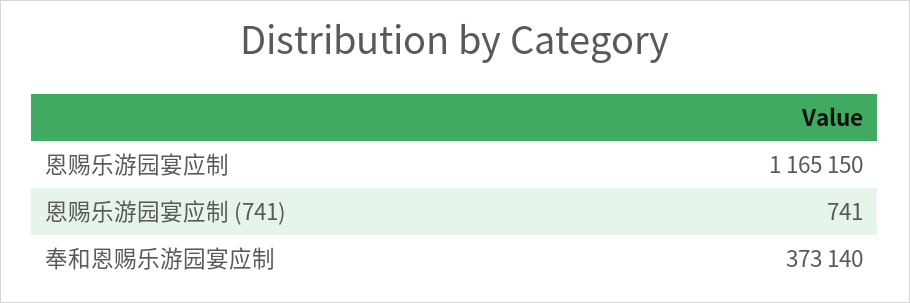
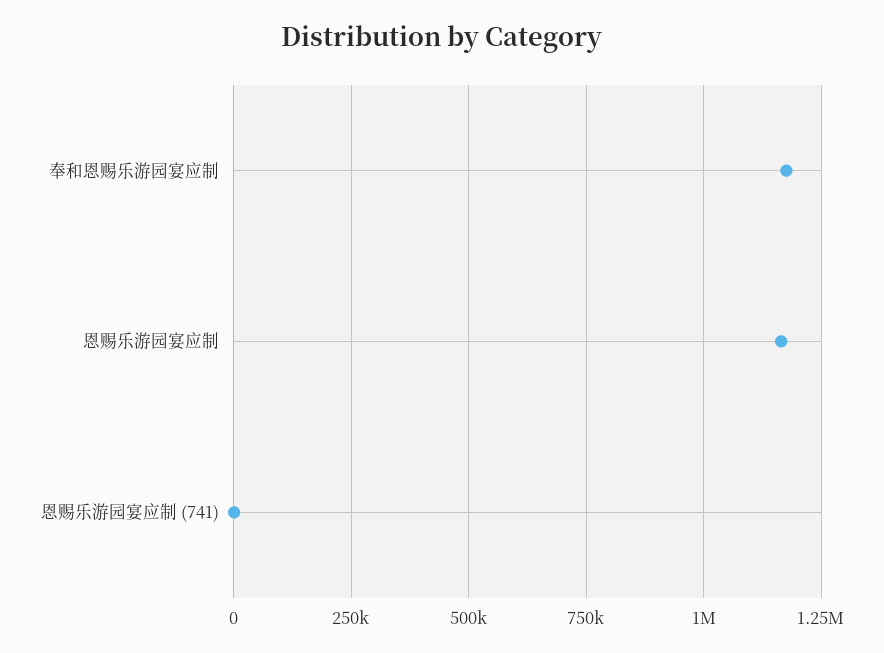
奉和恩赐乐游园宴应制: 373140 -> 1175000

